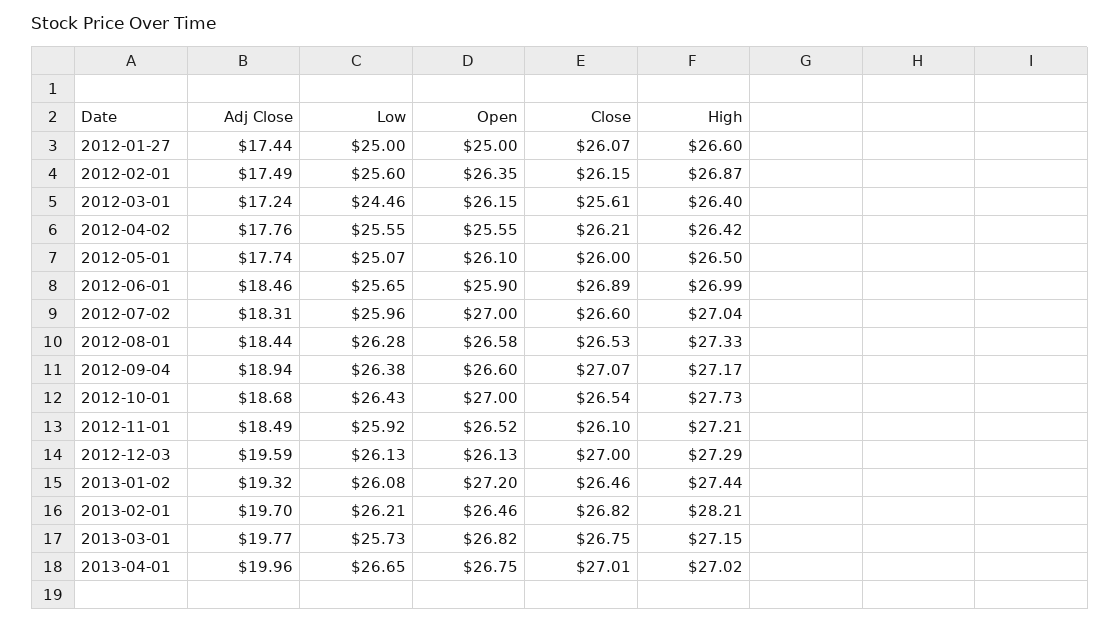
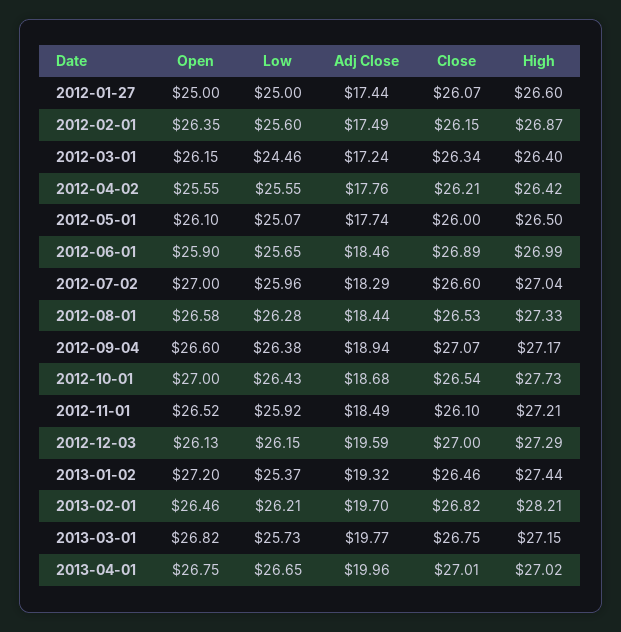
Close, 2012-03-01: 25.61 -> 26.34
Adj Close, 2012-07-02: 18.31 -> 18.29
Low, 2012-12-03: 26.13 -> 26.15
Low, 2013-01-02: 26.08 -> 25.37

